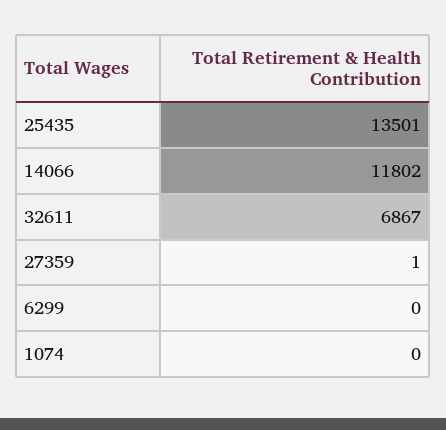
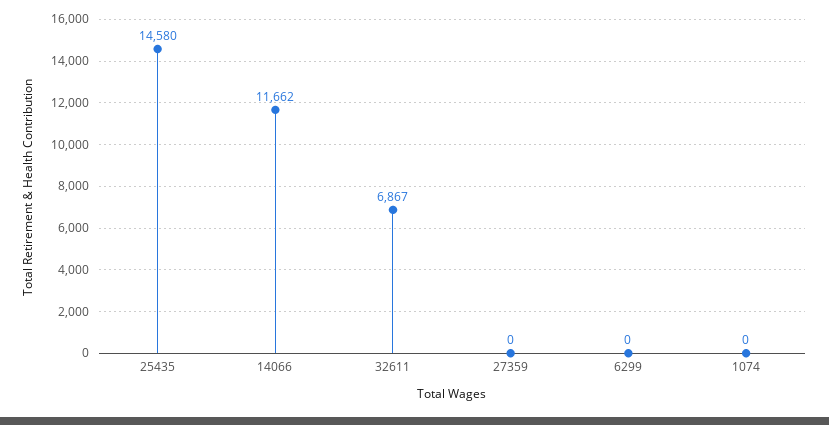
25435: 13501 -> 14580
14066: 11802 -> 11662
27359: 1 -> 0

